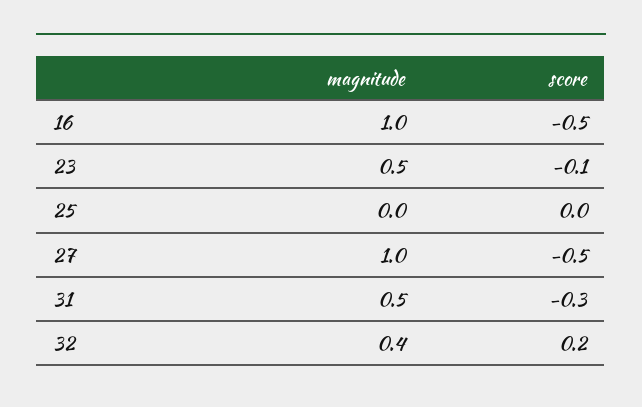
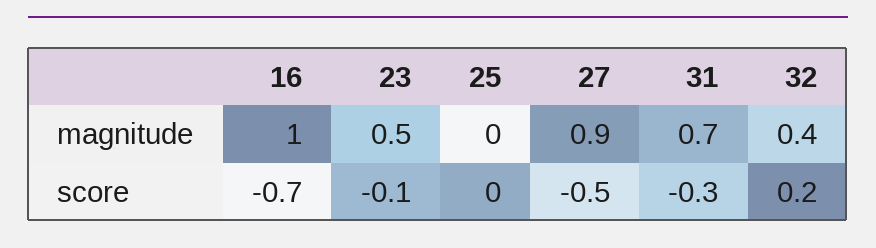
score, 16: -0.5 -> -0.7
magnitude, 27: 1 -> 0.9
magnitude, 31: 0.5 -> 0.7

